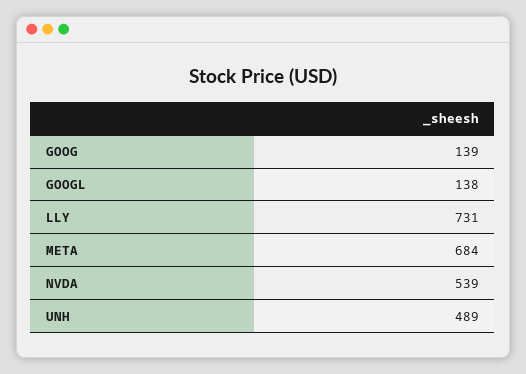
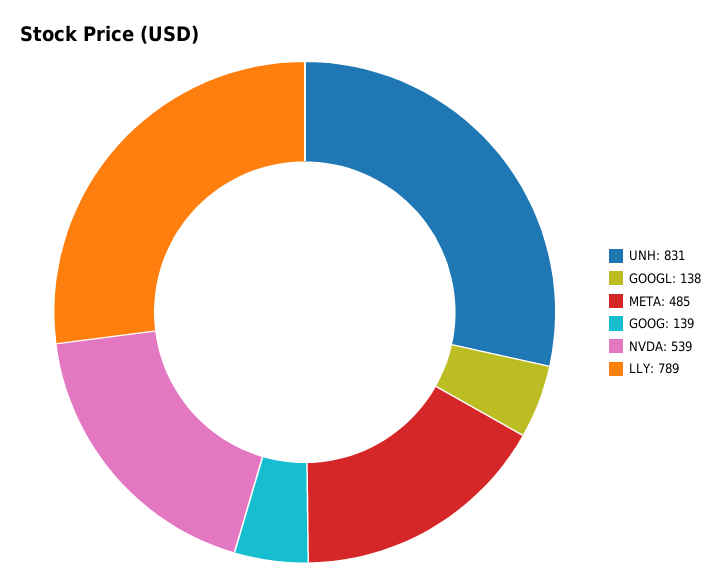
LLY: 731 -> 789
META: 684 -> 485
UNH: 489 -> 831

